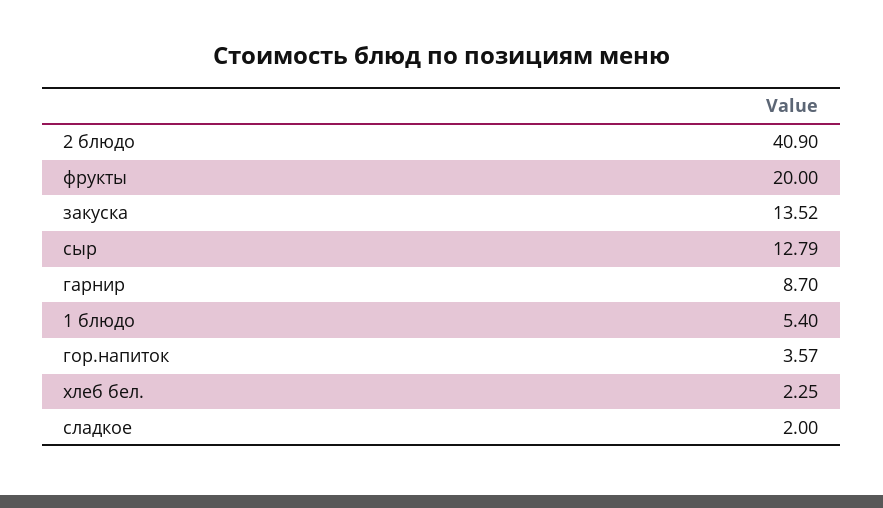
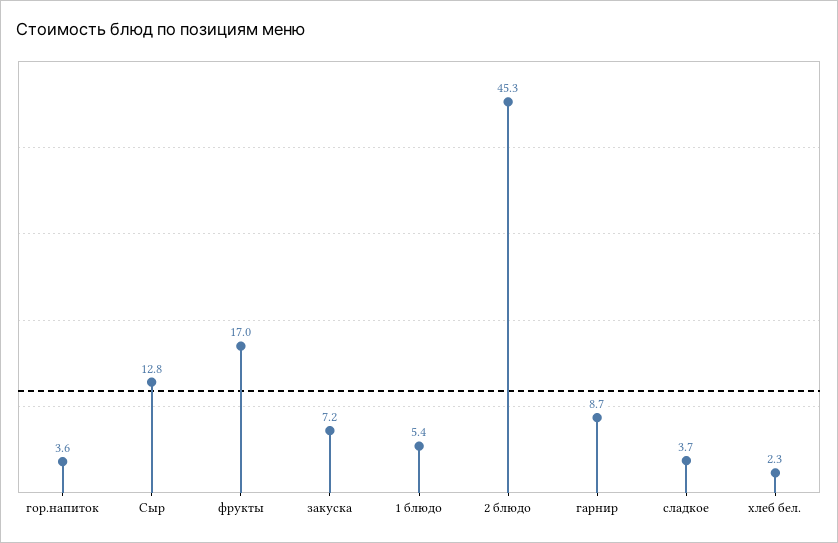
2 блюдо: 40.9 -> 45.3
фрукты: 20 -> 17
закуска: 13.52 -> 7.2
сладкое: 2 -> 3.7

